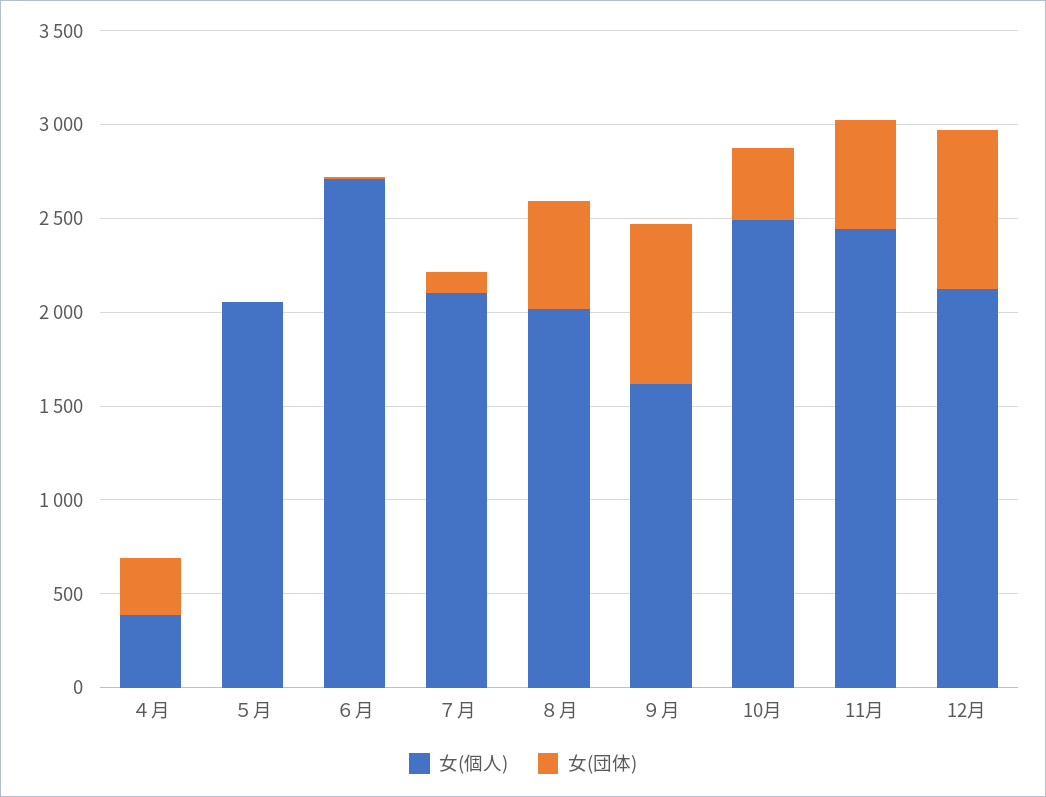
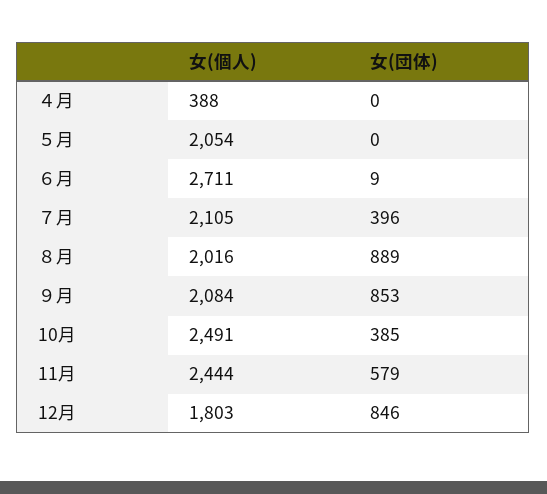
女(団体), ４月: 300 -> 0
女(団体), ７月: 100 -> 396
女(団体), ８月: 600 -> 889
女(個人), ９月: 1600 -> 2084
女(個人), 12月: 2100 -> 1803

